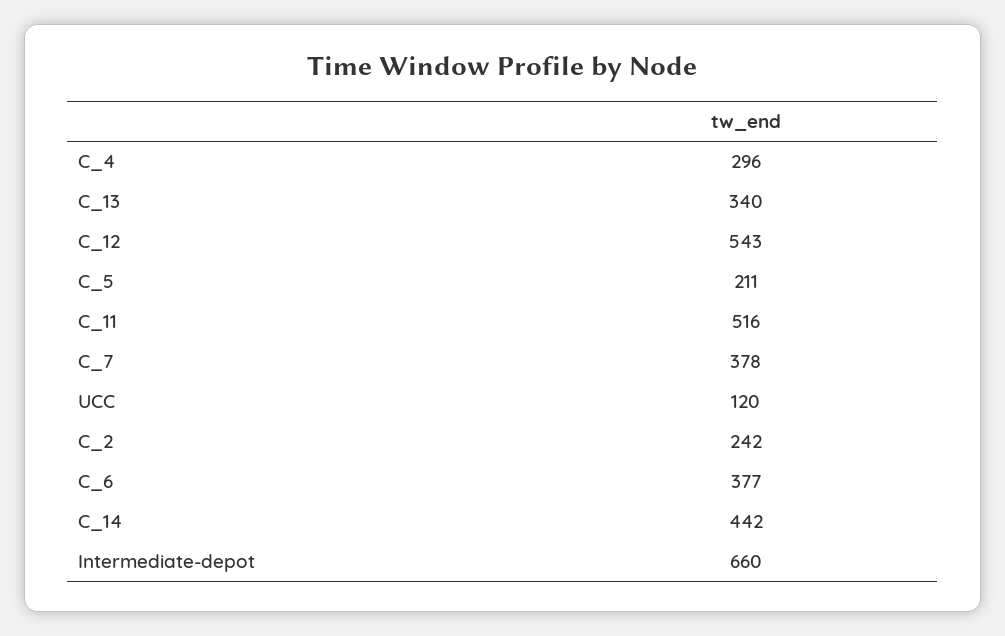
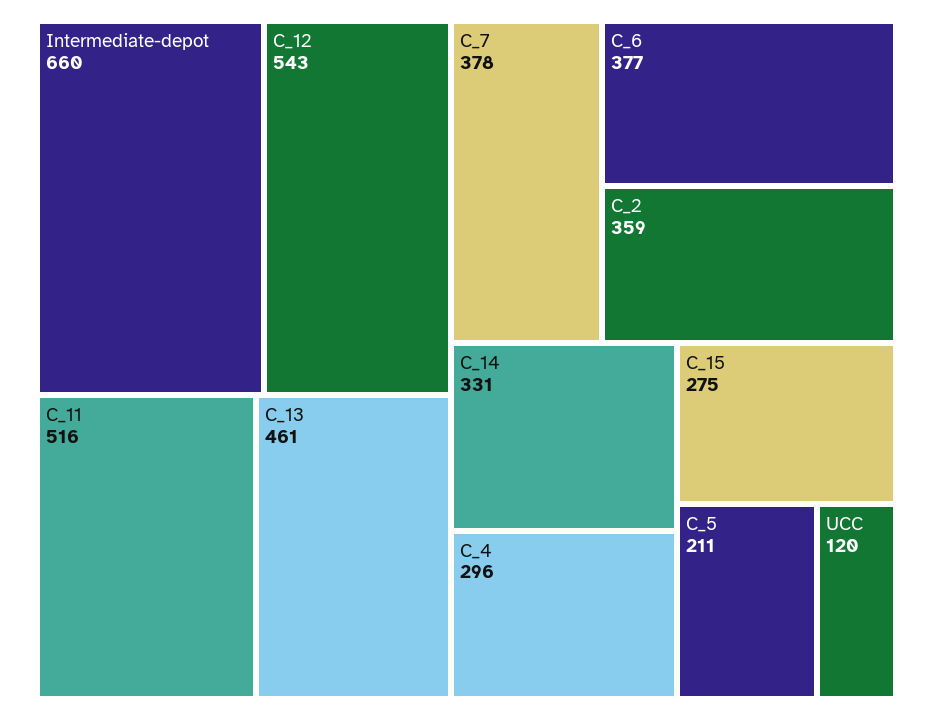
C_13: 340 -> 461
C_2: 242 -> 359
C_14: 442 -> 331
C_15: none -> 275

